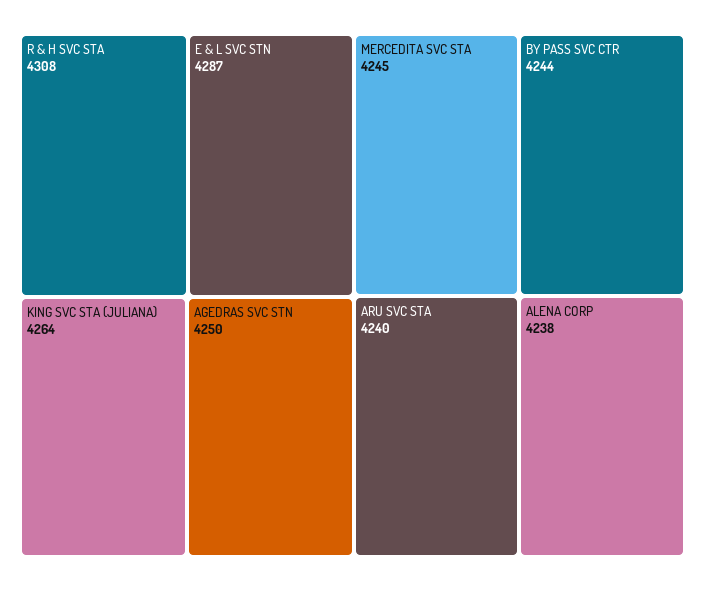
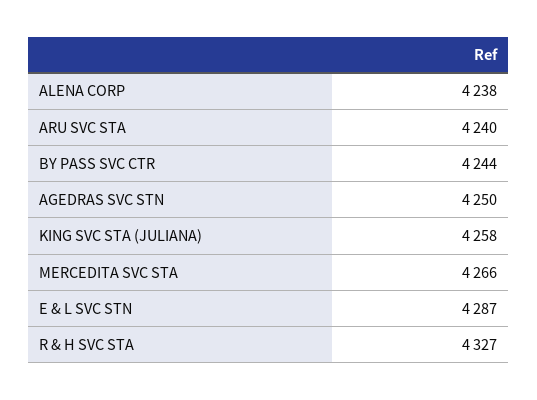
R & H SVC STA: 4308 -> 4327
KING SVC STA (JULIANA): 4264 -> 4258
MERCEDITA SVC STA: 4245 -> 4266

